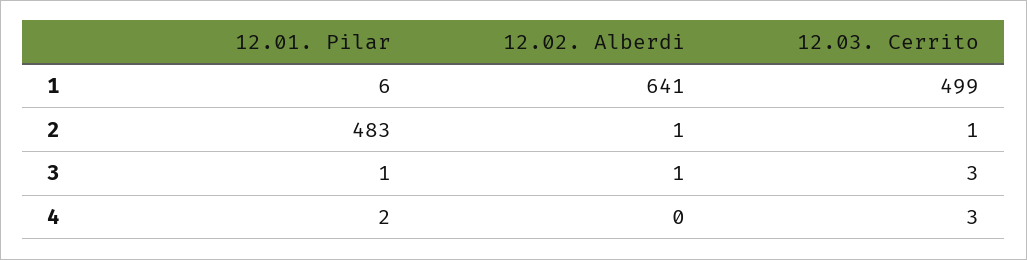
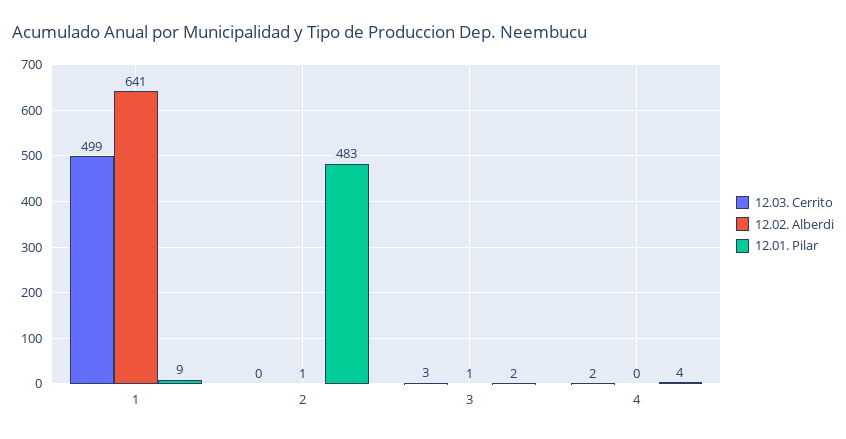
12.01. Pilar, 1: 6 -> 9
12.03. Cerrito, 2: 1 -> 0
12.01. Pilar, 3: 1 -> 2
12.01. Pilar, 4: 2 -> 4
12.03. Cerrito, 4: 3 -> 2

